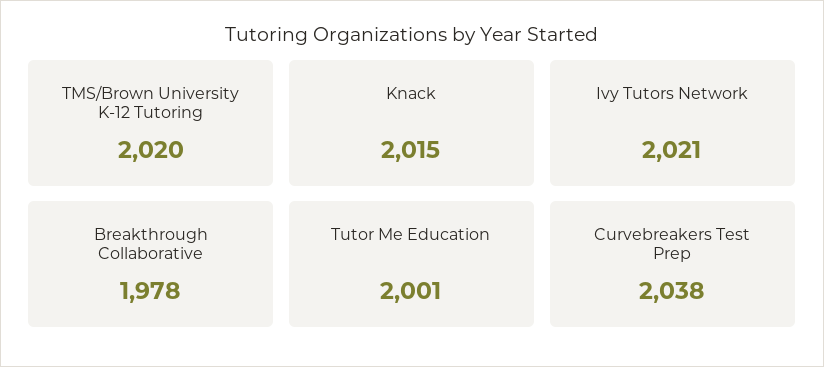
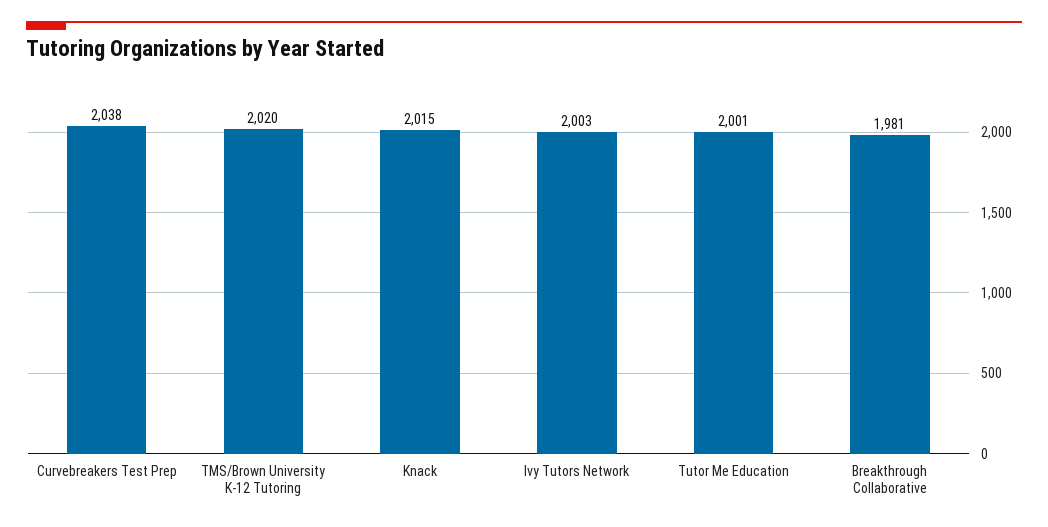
Ivy Tutors Network: 2021 -> 2003
Breakthrough Collaborative: 1978 -> 1981

